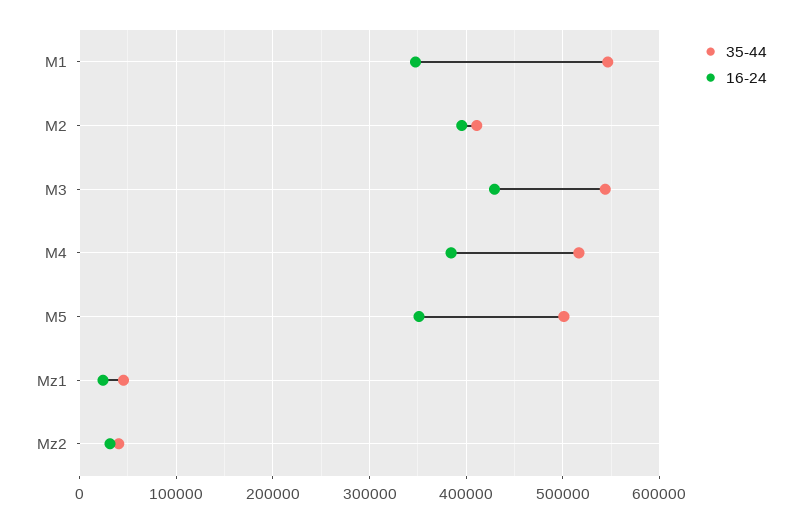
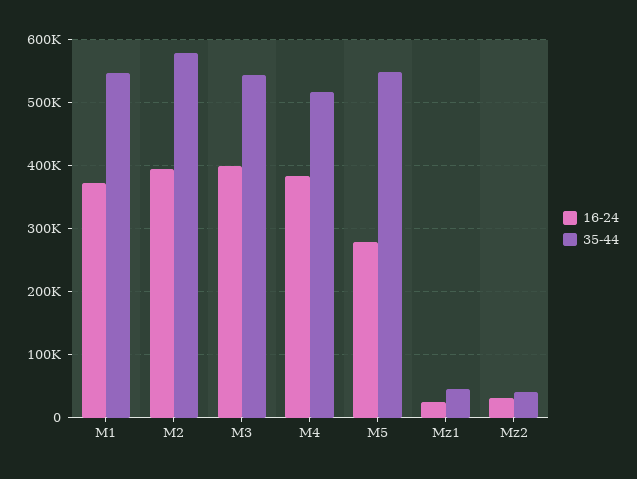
16-24, M1: 350000 -> 370000
35-44, M2: 410000 -> 580000
16-24, M3: 430000 -> 400000
35-44, M5: 500000 -> 550000
16-24, M5: 350000 -> 280000

